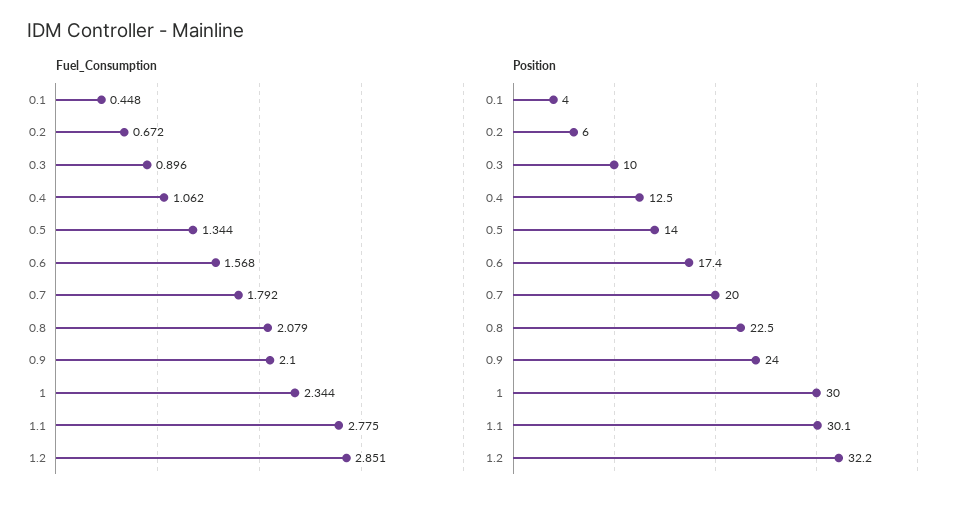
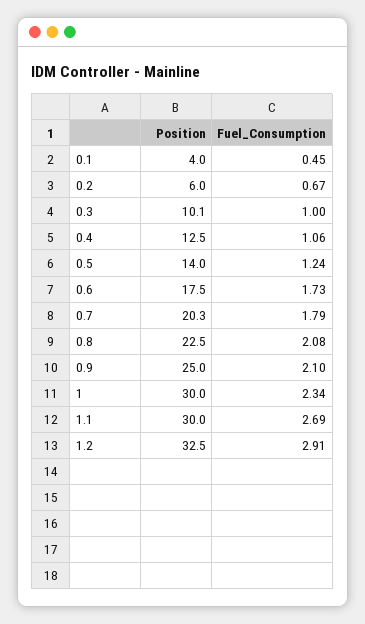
Fuel_Consumption, 0.3: 0.896 -> 1
Fuel_Consumption, 0.5: 1.344 -> 1.24
Fuel_Consumption, 0.6: 1.568 -> 1.73
Fuel_Consumption, 1.1: 2.775 -> 2.69
Fuel_Consumption, 1.2: 2.851 -> 2.91
Position, 0.3: 10 -> 10.1
Position, 0.6: 17.4 -> 17.5
Position, 0.7: 20 -> 20.3
Position, 0.9: 24 -> 25
Position, 1.1: 30.1 -> 30
Position, 1.2: 32.2 -> 32.5

